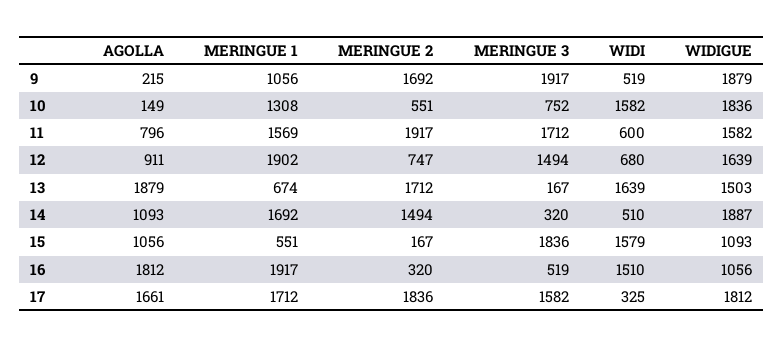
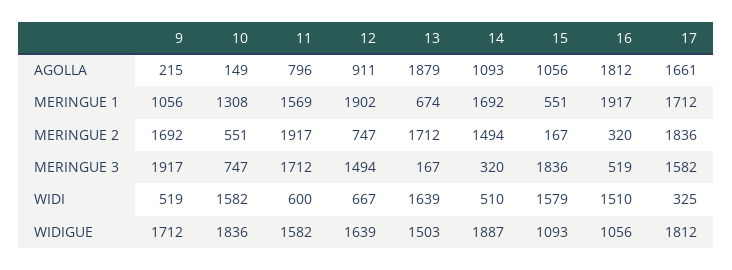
WIDIGUE, 9: 1879 -> 1712
MERINGUE 3, 10: 752 -> 747
WIDI, 12: 680 -> 667

